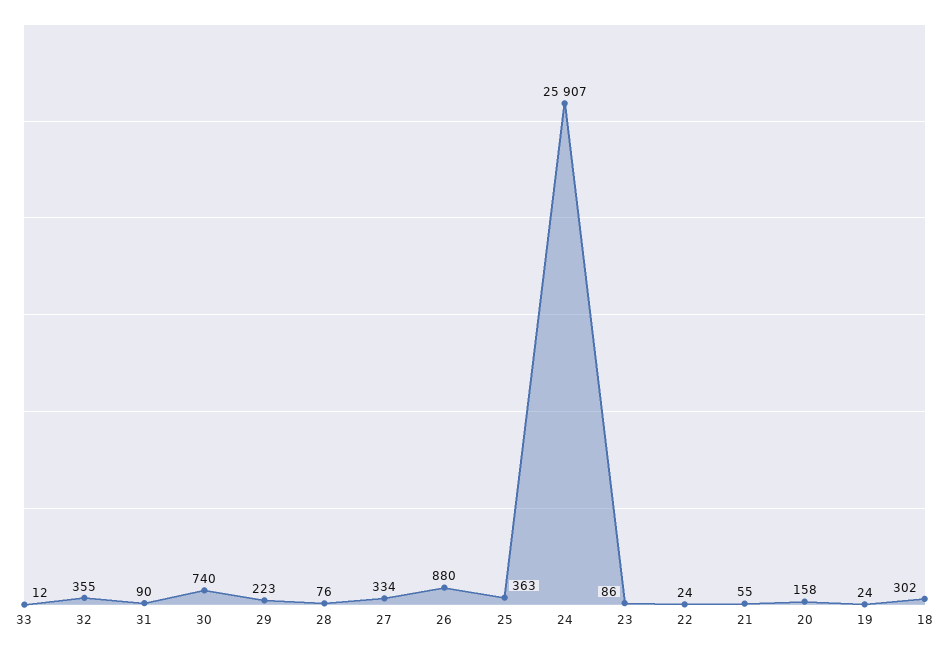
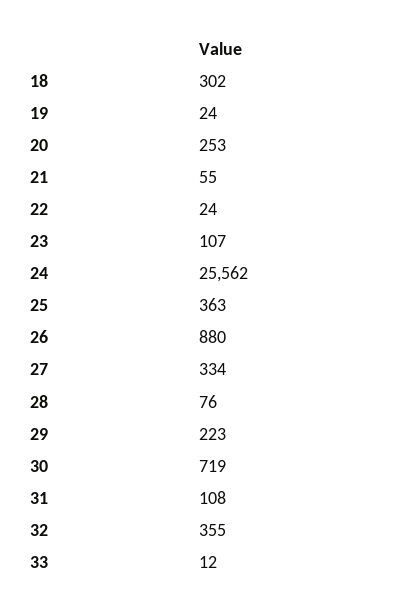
31: 90 -> 108
30: 740 -> 719
24: 25907 -> 25562
23: 86 -> 107
20: 158 -> 253

